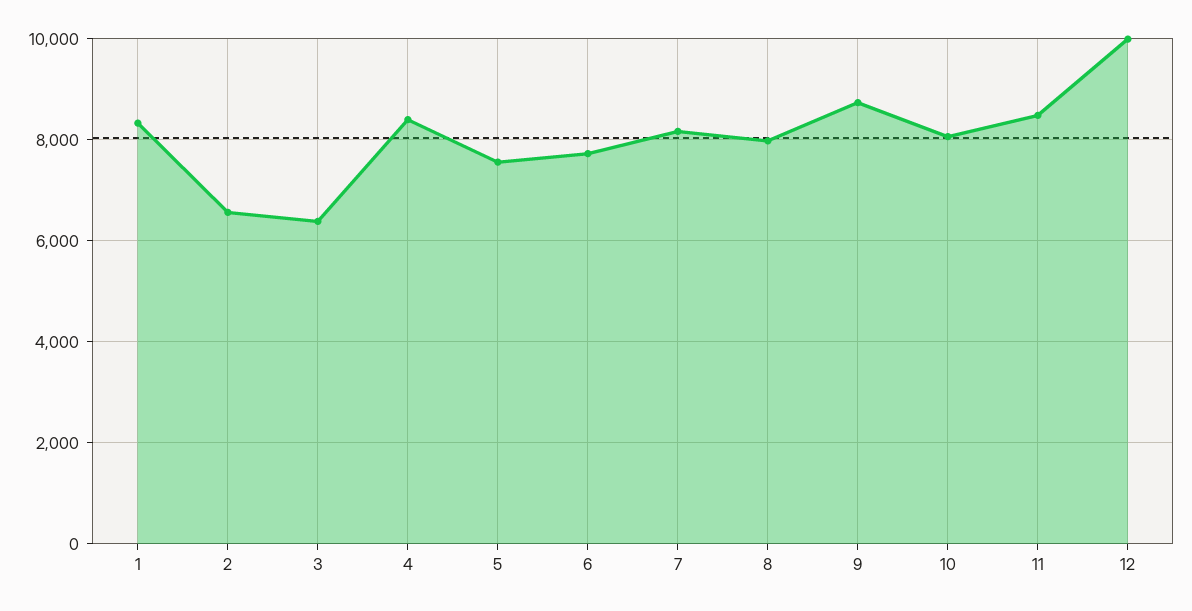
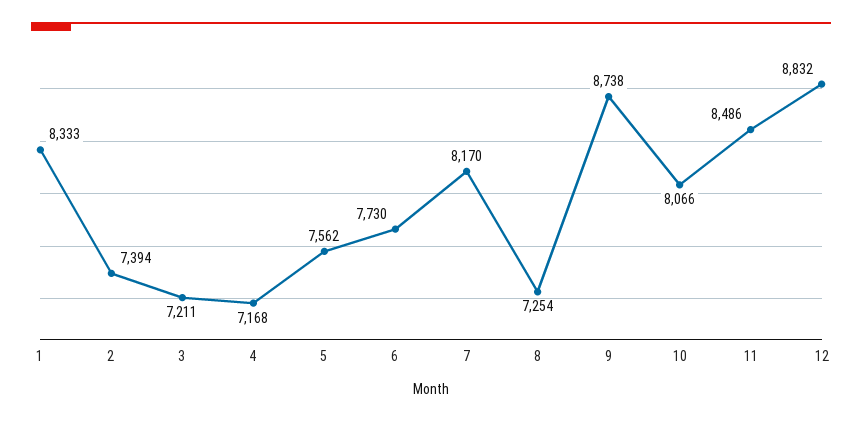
2: 6600 -> 7394
3: 6400 -> 7211
4: 8400 -> 7168
8: 8000 -> 7254
12: 10000 -> 8832

